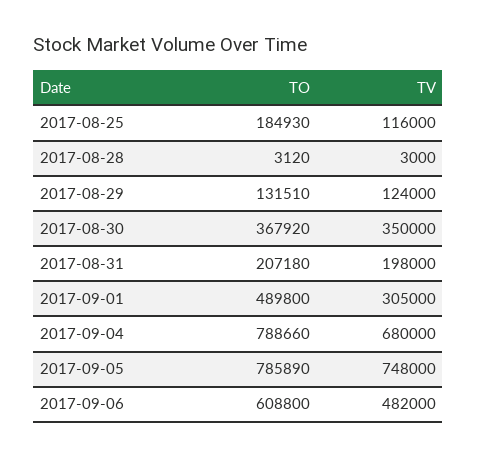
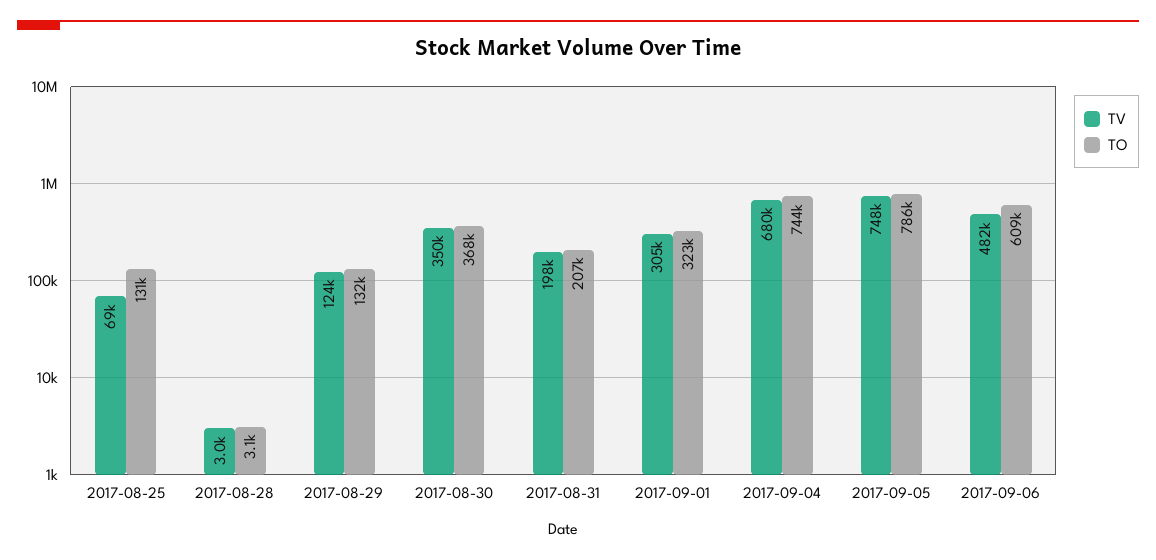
TO, 2017-08-25: 184930 -> 131000
TV, 2017-08-25: 116000 -> 69000
TO, 2017-09-01: 489800 -> 323000
TO, 2017-09-04: 788660 -> 744000

